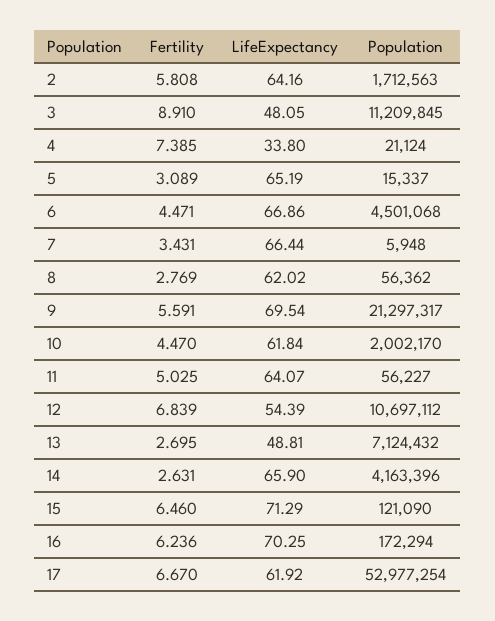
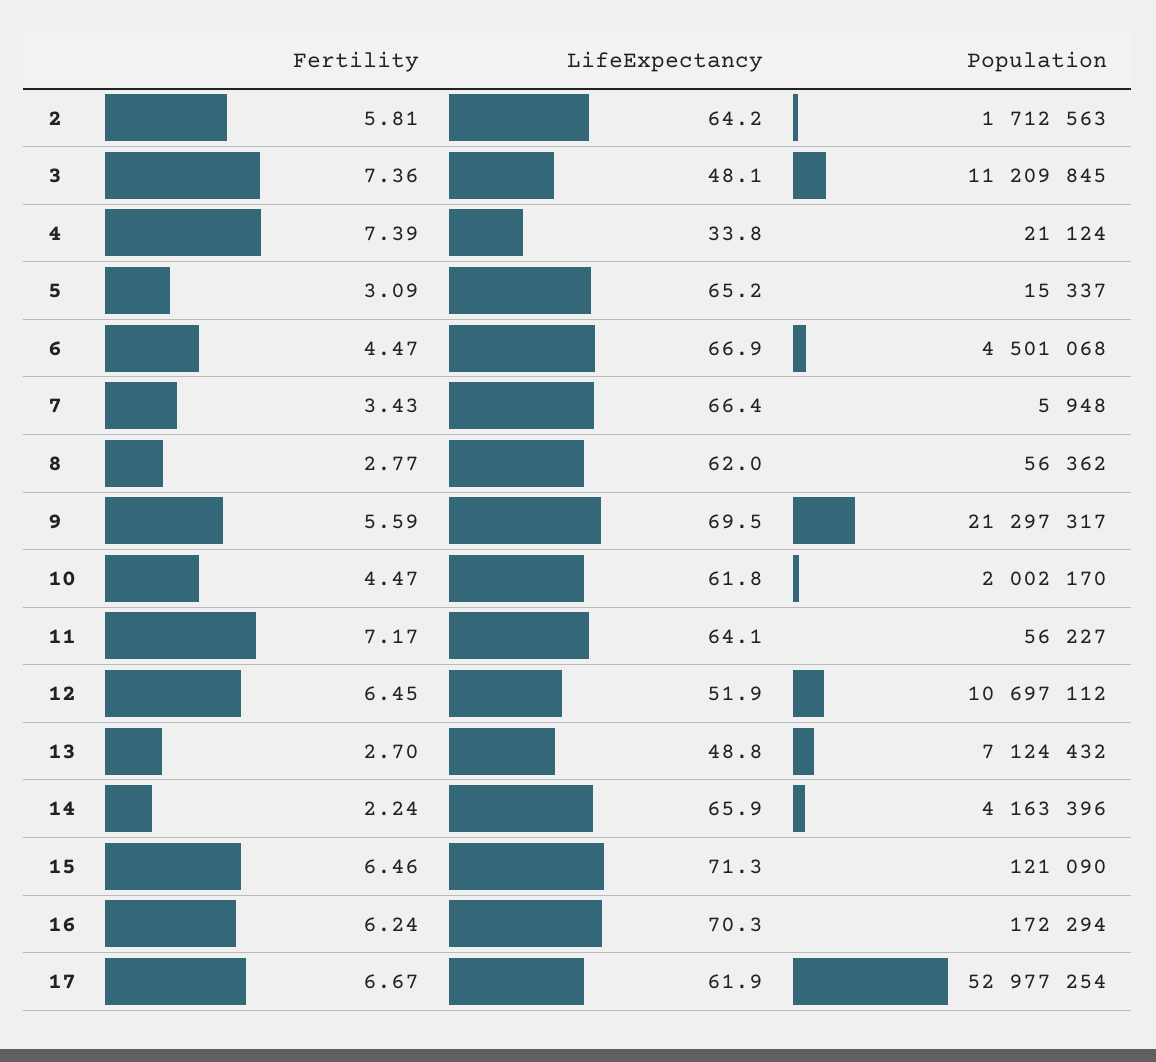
Fertility, 3: 8.91 -> 7.36
Fertility, 11: 5.025 -> 7.17
Fertility, 12: 6.839 -> 6.45
LifeExpectancy, 12: 54.39 -> 51.9
Fertility, 14: 2.631 -> 2.24

